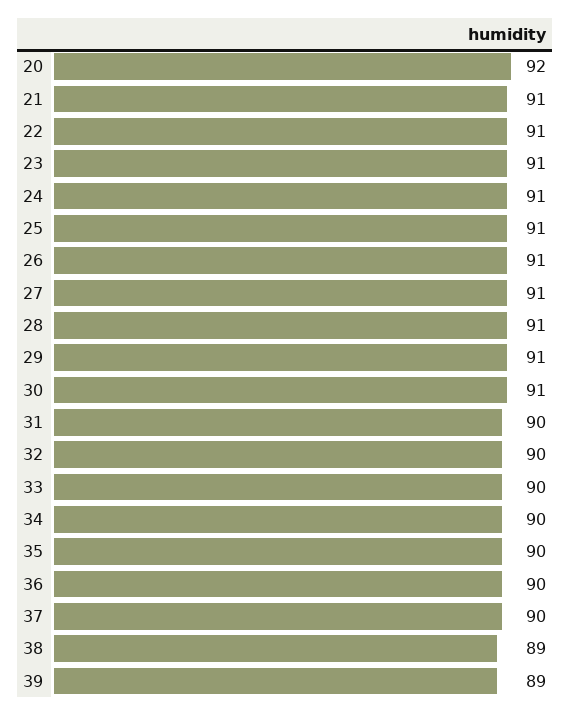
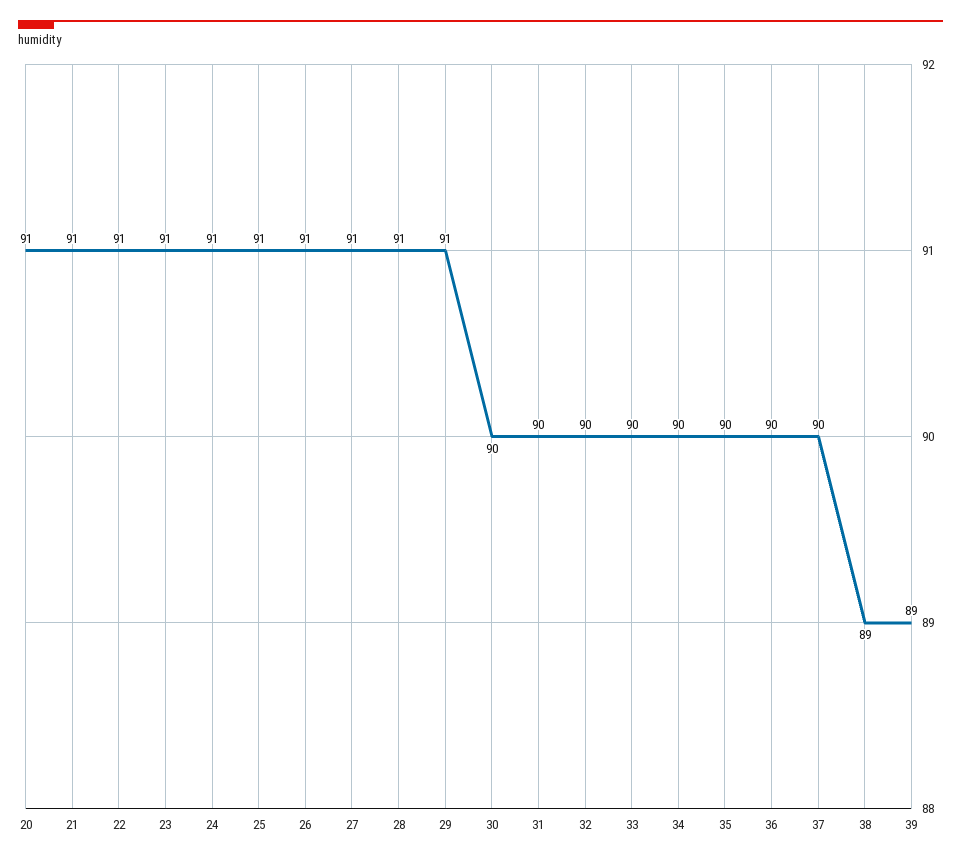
20: 92 -> 91
30: 91 -> 90

